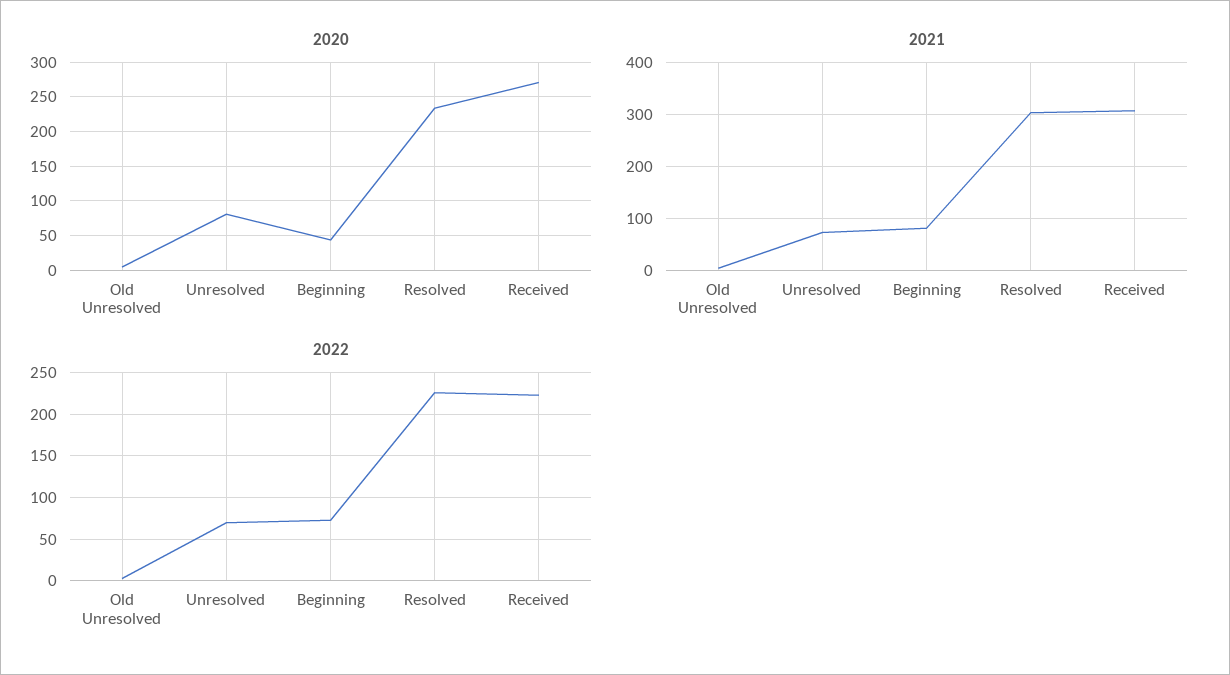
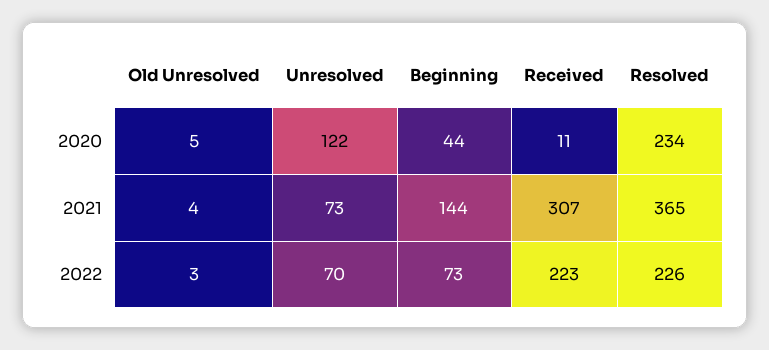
2020, Unresolved: 80 -> 122
2020, Received: 270 -> 11
2021, Beginning: 80 -> 144
2021, Resolved: 300 -> 365

